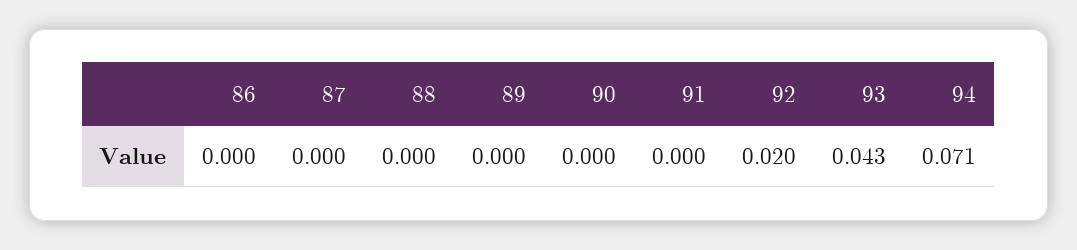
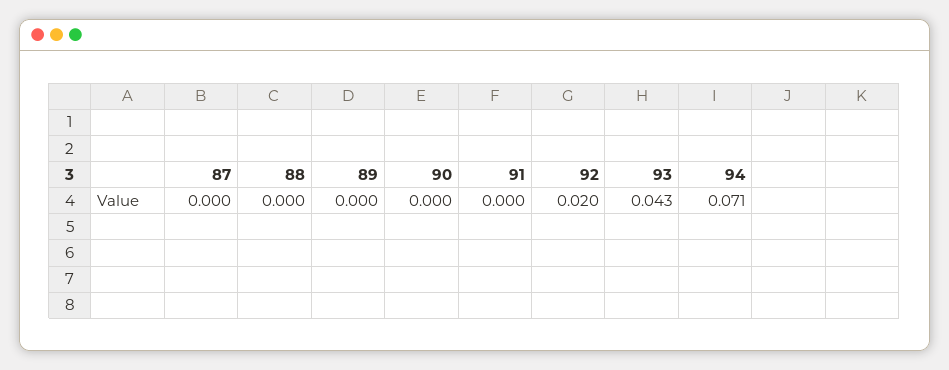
86: 0 -> none

